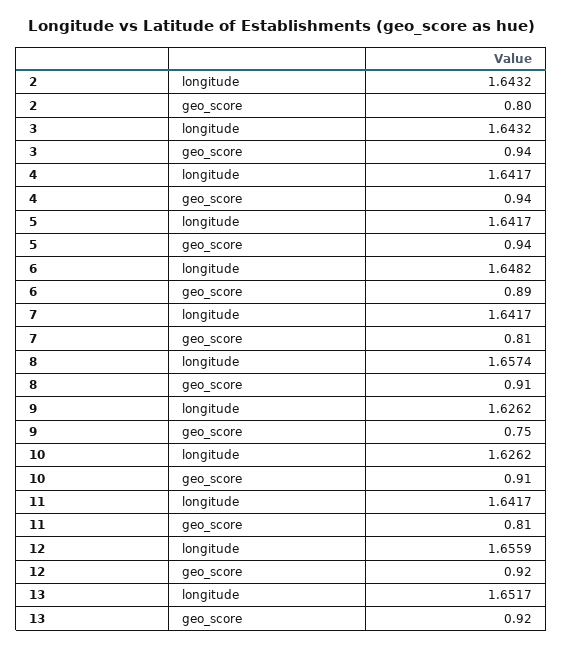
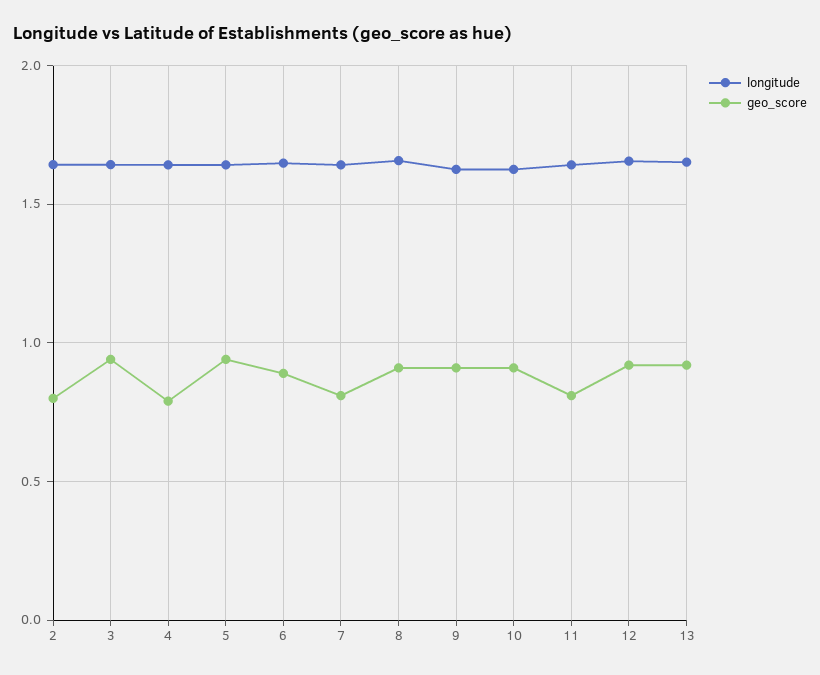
geo_score, 4: 0.94 -> 0.8
geo_score, 9: 0.75 -> 0.9

